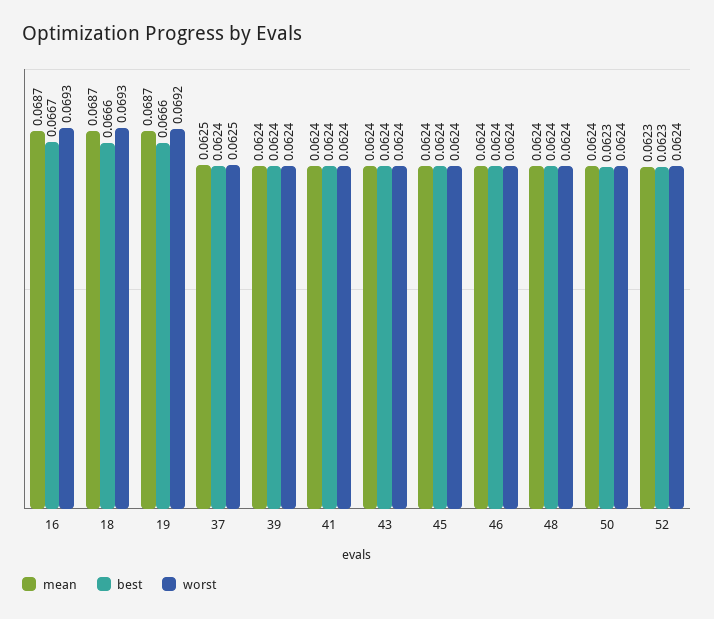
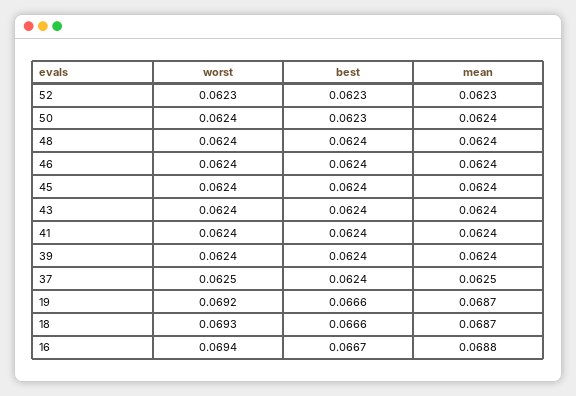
mean, 16: 0.0687 -> 0.0688
worst, 16: 0.0693 -> 0.0694
worst, 52: 0.0624 -> 0.0623

